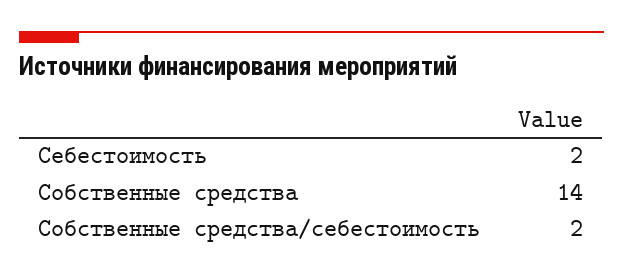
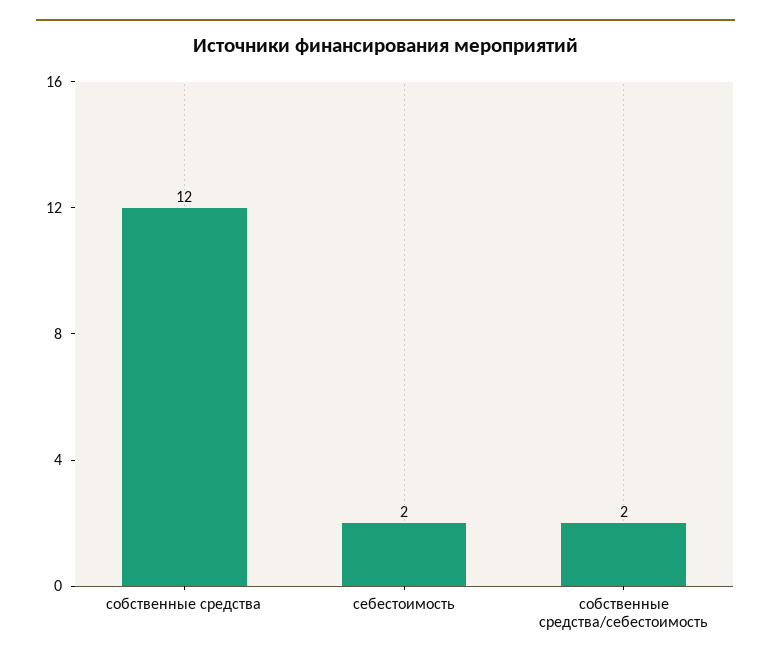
Собственные средства: 14 -> 12

